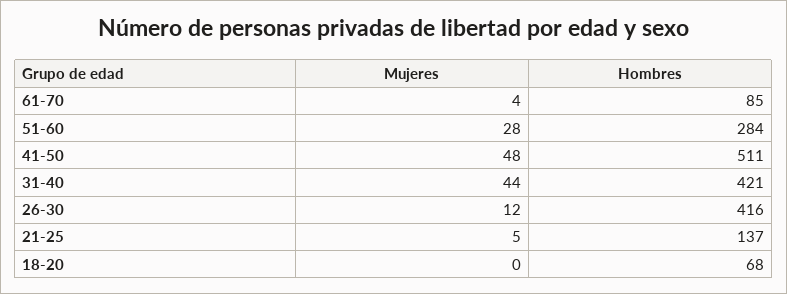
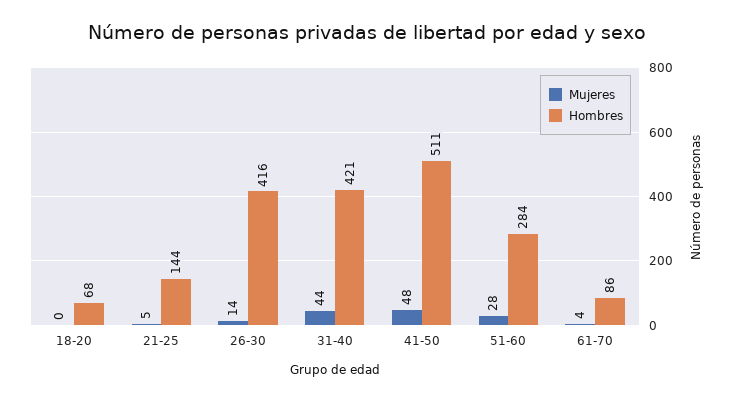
Hombres, 61-70: 85 -> 86
Mujeres, 26-30: 12 -> 14
Hombres, 21-25: 137 -> 144

